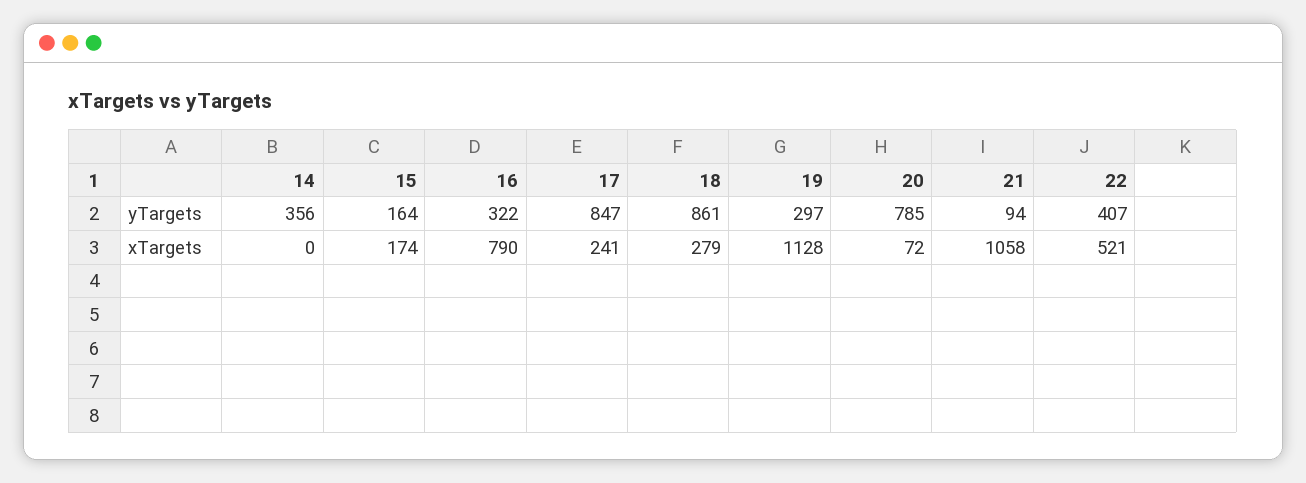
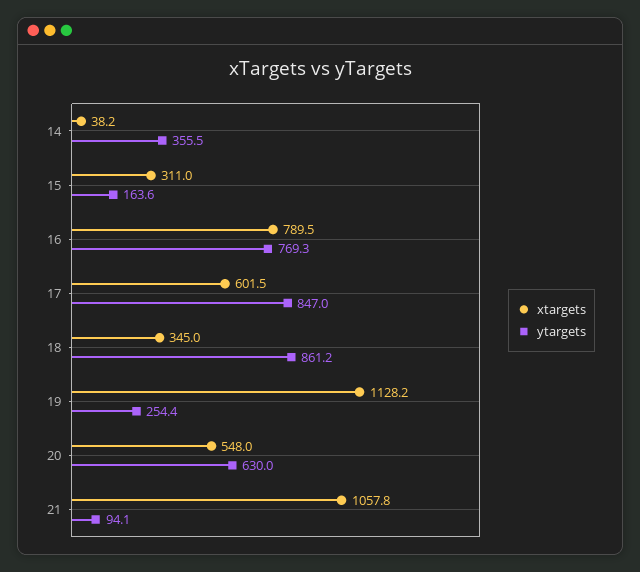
yTargets, 16: 322 -> 769.3
yTargets, 19: 297 -> 254.4
yTargets, 20: 785 -> 630
yTargets, 22: 407 -> none
xTargets, 14: 0 -> 38.2
xTargets, 15: 174 -> 311
xTargets, 17: 241 -> 601.5
xTargets, 18: 279 -> 345
xTargets, 20: 72 -> 548
xTargets, 22: 521 -> none

